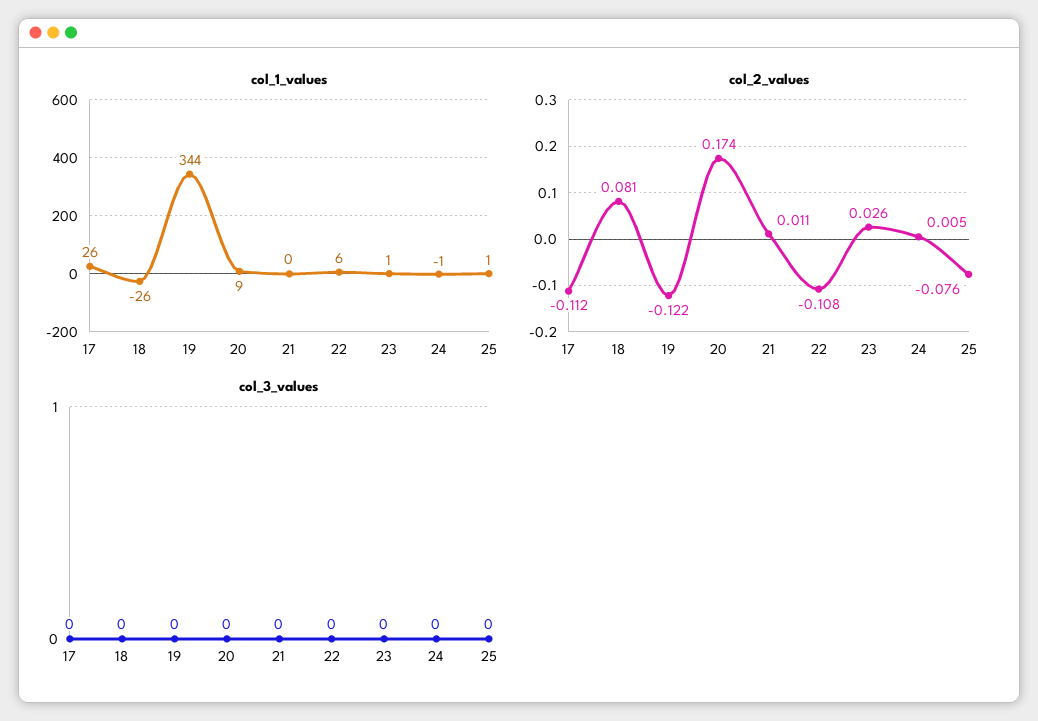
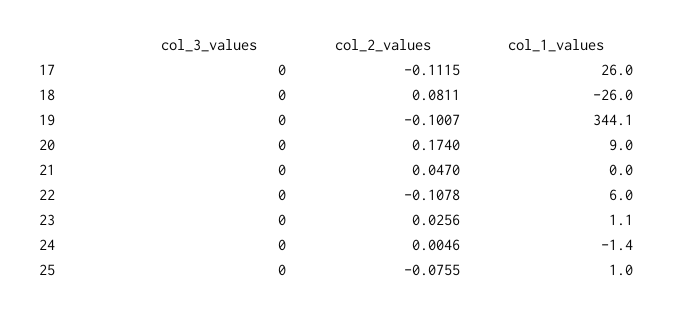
col_2_values, 19: -0.122 -> -0.1007
col_2_values, 21: 0.011 -> 0.047

